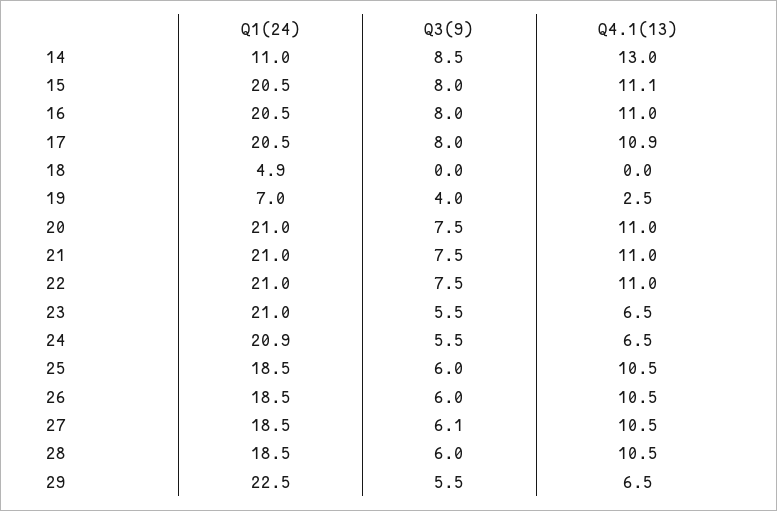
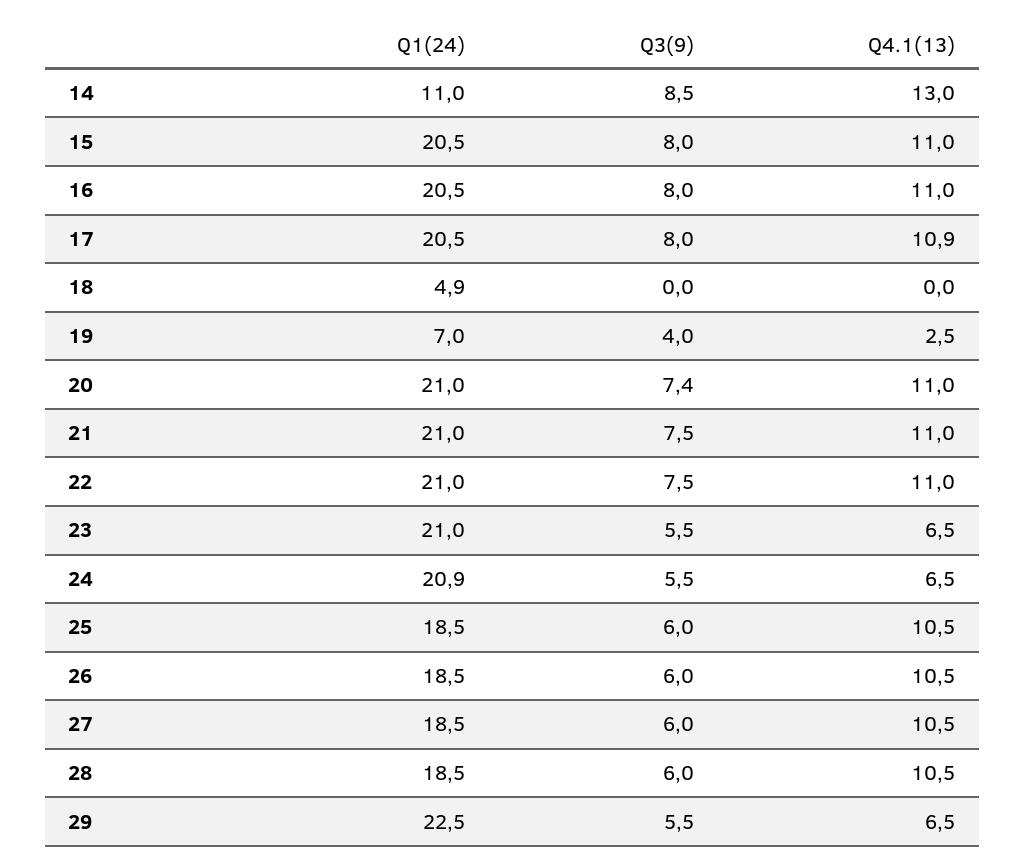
Q4.1(13), 15: 11.1 -> 11
Q3(9), 20: 7.5 -> 7.4
Q3(9), 27: 6.1 -> 6

